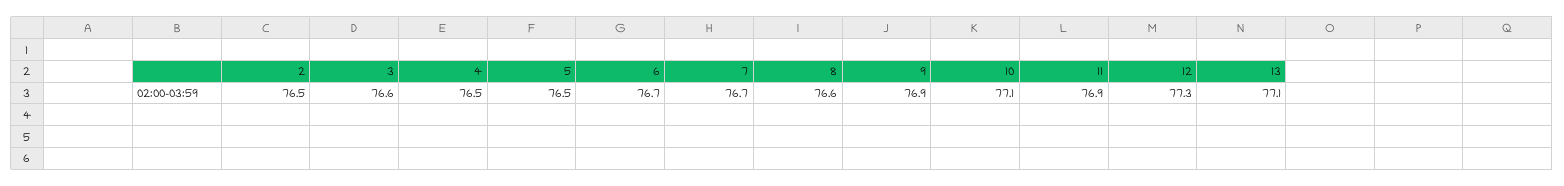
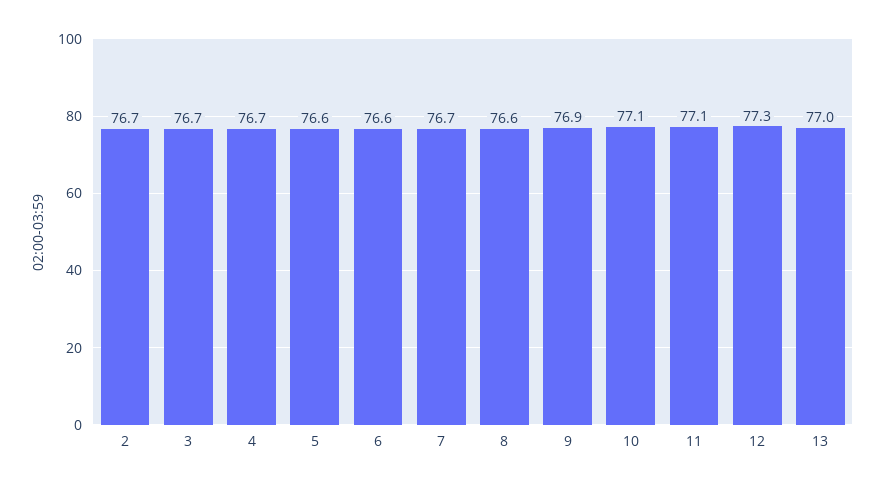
2: 76.5 -> 76.7
3: 76.6 -> 76.7
4: 76.5 -> 76.7
5: 76.5 -> 76.6
6: 76.7 -> 76.6
11: 76.9 -> 77.1
13: 77.1 -> 77

